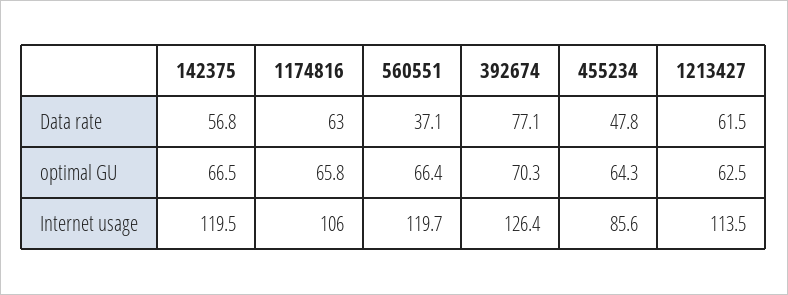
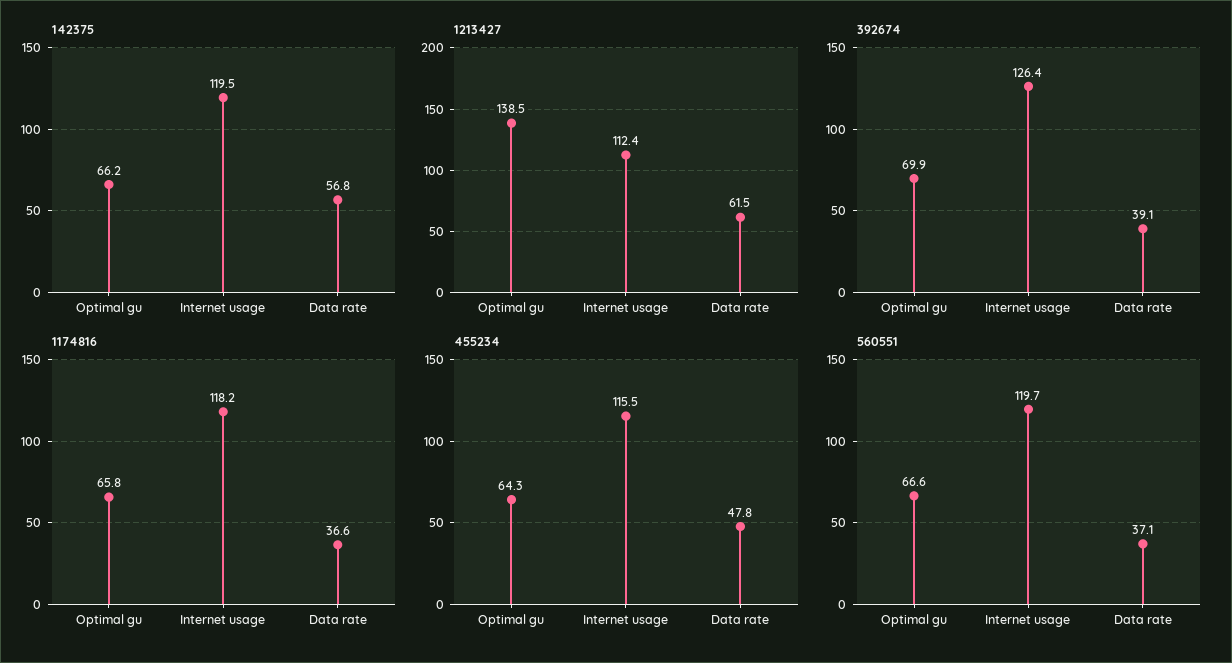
1174816, Data rate: 63 -> 36.6
392674, Data rate: 77.1 -> 39.1
142375, optimal GU: 66.5 -> 66.2
560551, optimal GU: 66.4 -> 66.6
392674, optimal GU: 70.3 -> 69.9
1213427, optimal GU: 62.5 -> 138.5
1174816, Internet usage: 106 -> 118.2
455234, Internet usage: 85.6 -> 115.5
1213427, Internet usage: 113.5 -> 112.4

